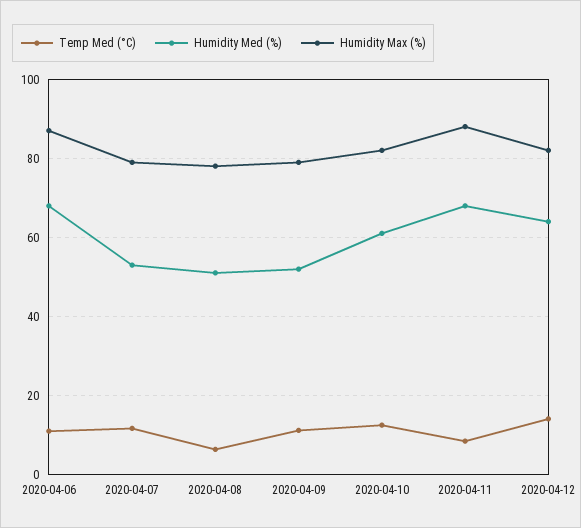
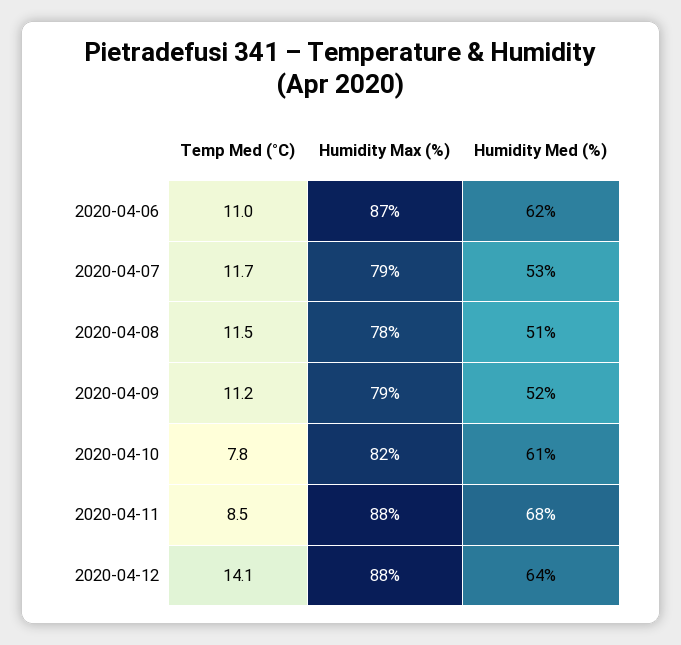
Humidity Med (%), 2020-04-06: 68 -> 62
Temp Med (°C), 2020-04-08: 6 -> 11.5
Temp Med (°C), 2020-04-10: 12 -> 7.8
Humidity Max (%), 2020-04-12: 82 -> 88

